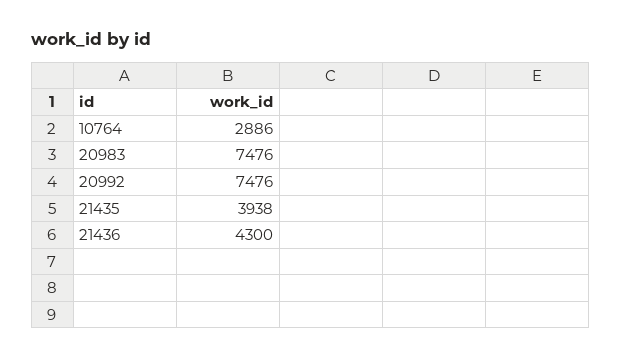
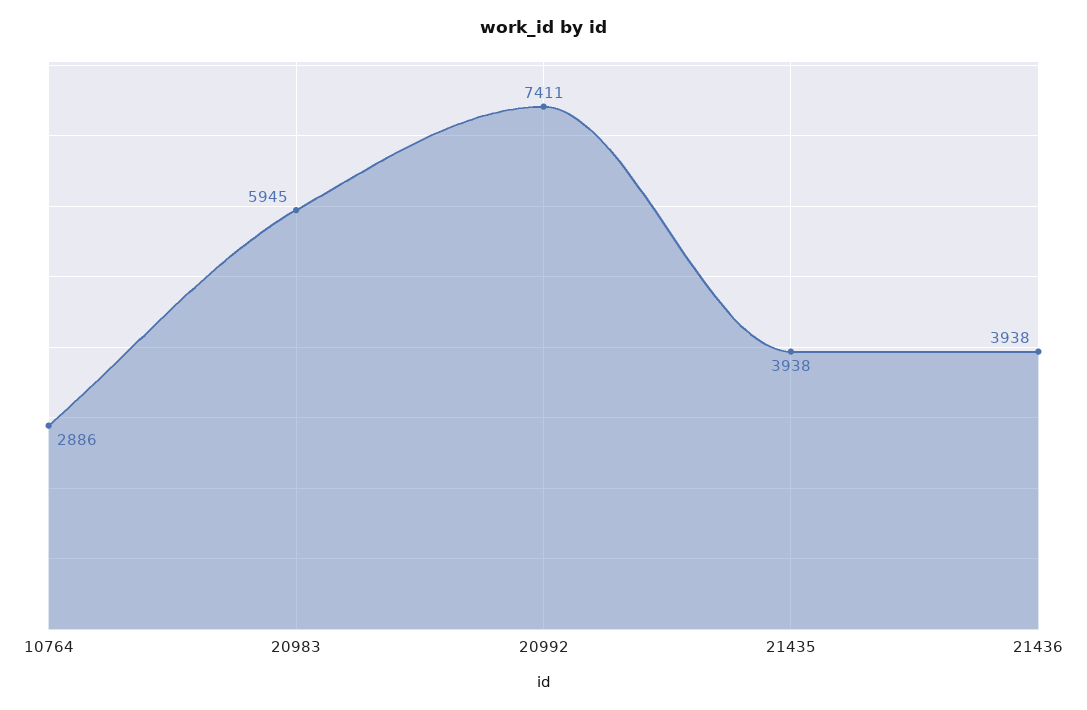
20983: 7476 -> 5945
20992: 7476 -> 7411
21436: 4300 -> 3938

